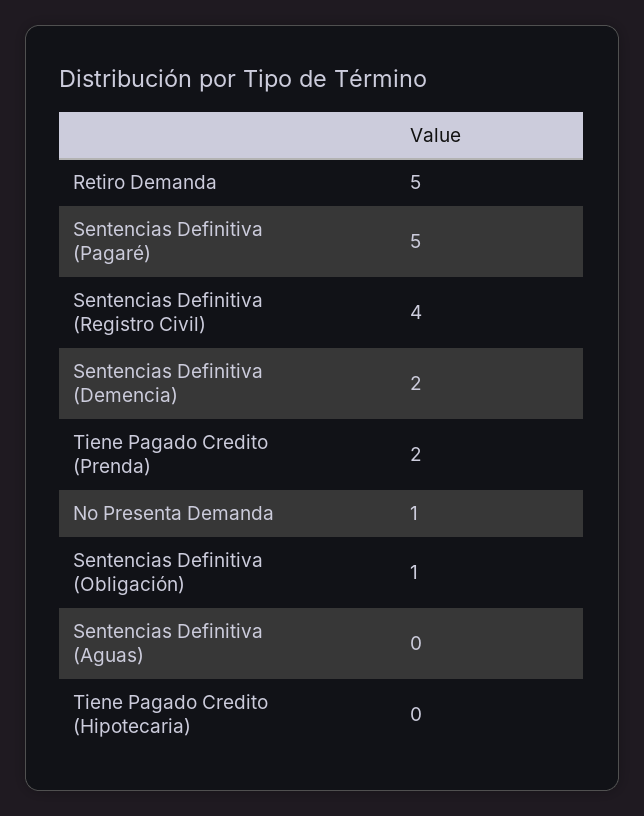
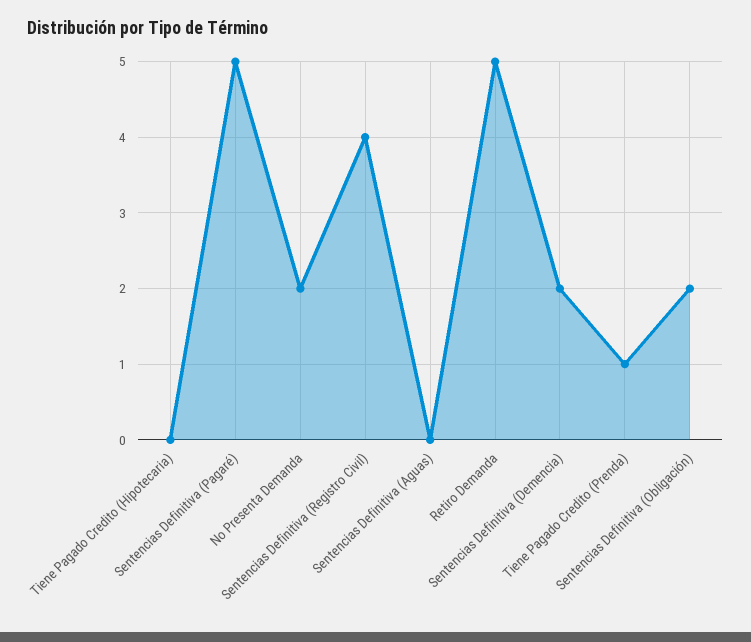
Tiene Pagado Credito (Prenda): 2 -> 1
No Presenta Demanda: 1 -> 2
Sentencias Definitiva (Obligación): 1 -> 2

